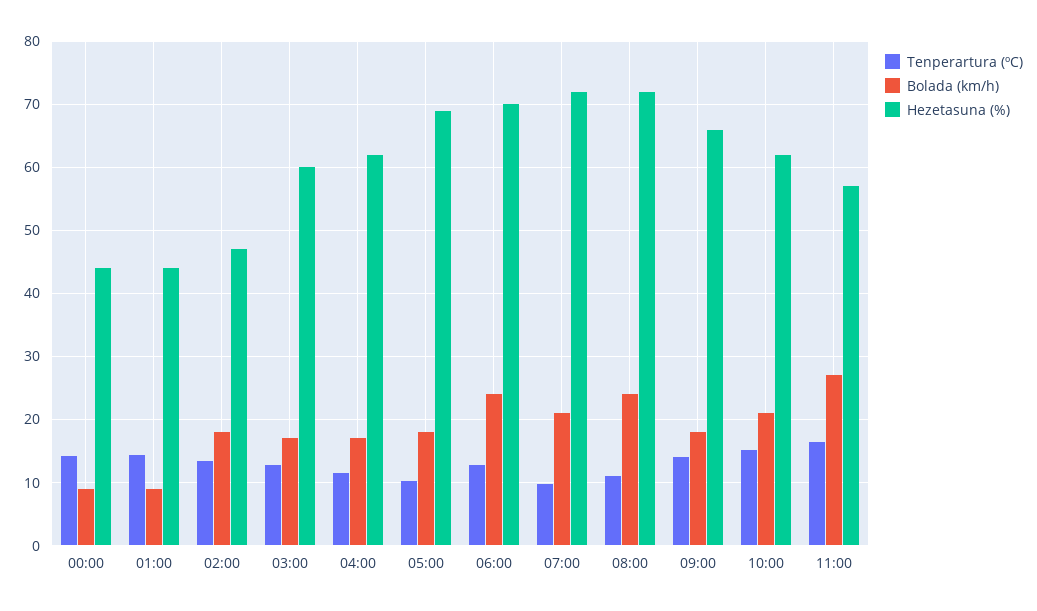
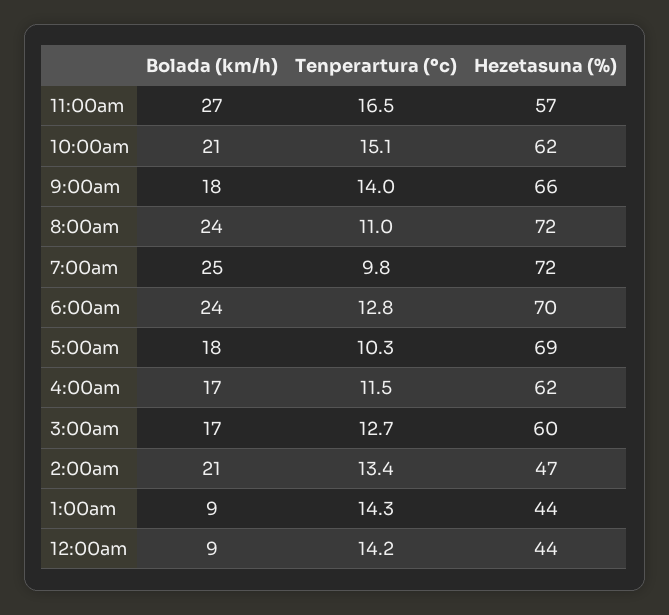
Bolada (km/h), 02:00: 18 -> 21
Bolada (km/h), 07:00: 21 -> 25

